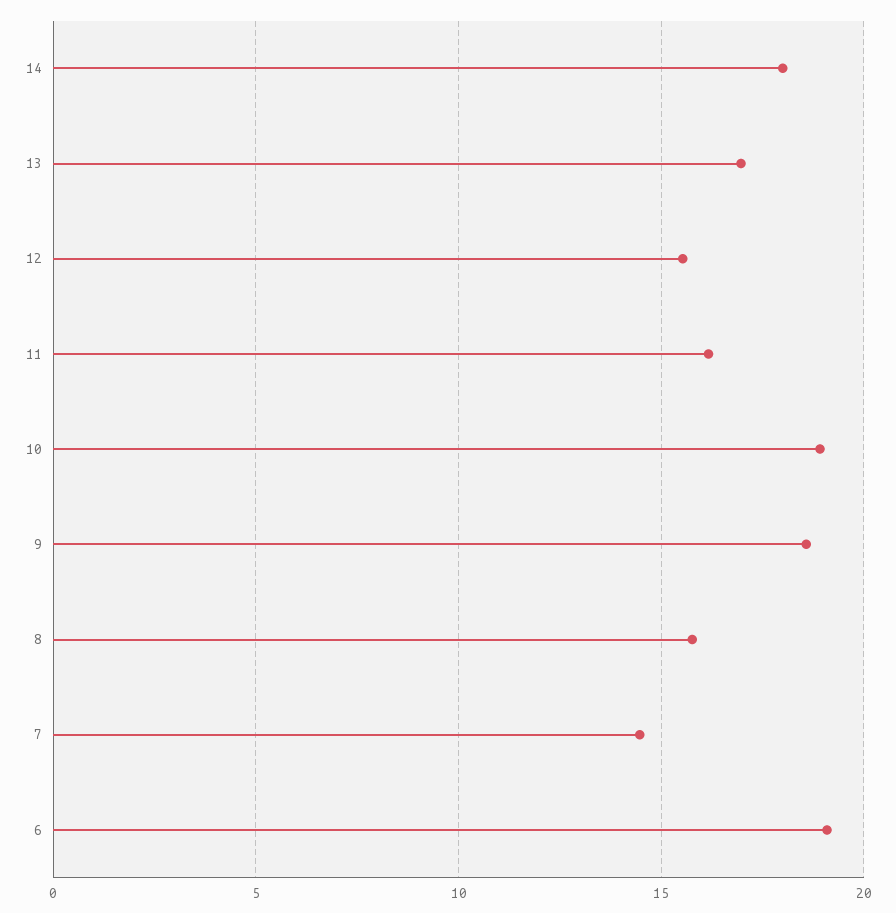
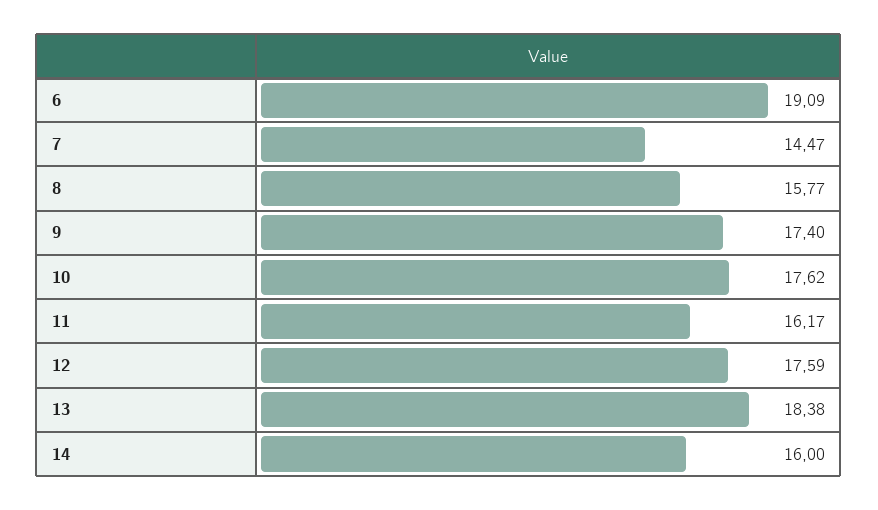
14: 18 -> 16
13: 17 -> 18.38
12: 15.5 -> 17.59
10: 19 -> 17.62
9: 18.5 -> 17.4

